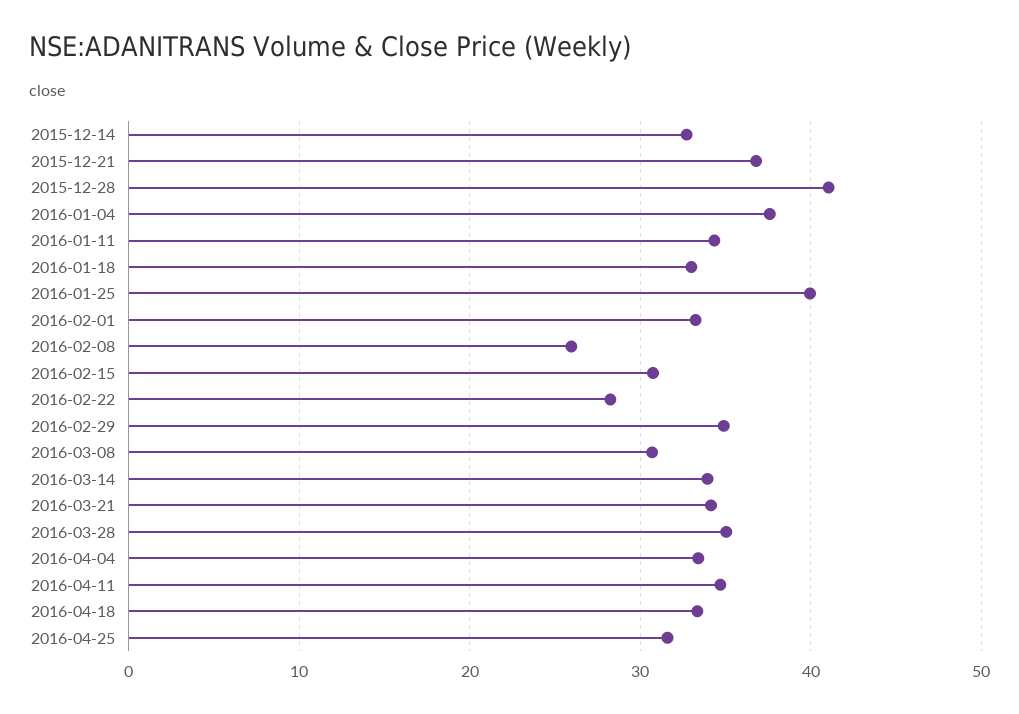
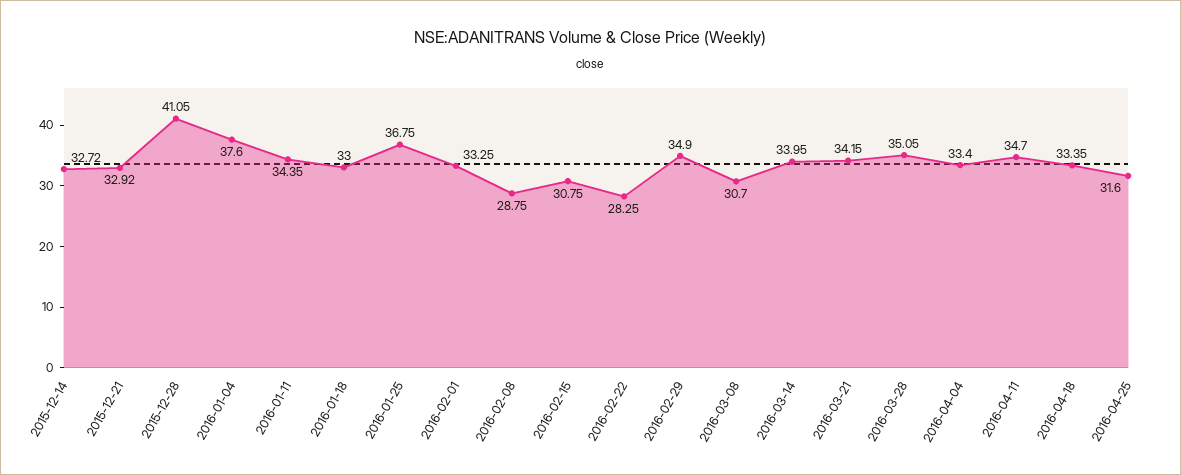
2015-12-21: 37 -> 32.92
2016-01-25: 40 -> 36.75
2016-02-08: 26 -> 28.75

